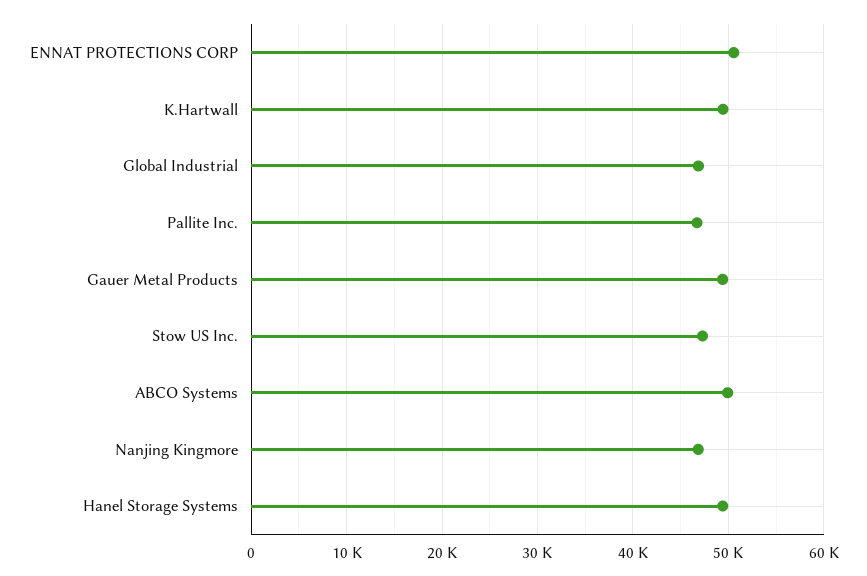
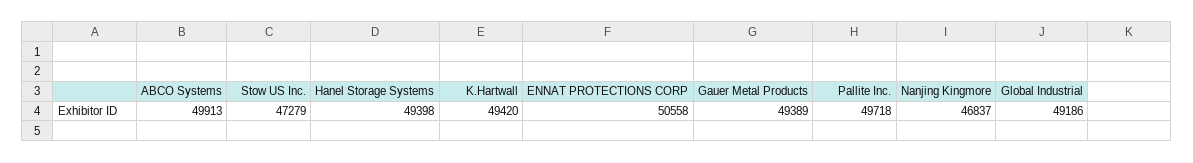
Global Industrial: 47000 -> 49186
Pallite Inc.: 47000 -> 49718

